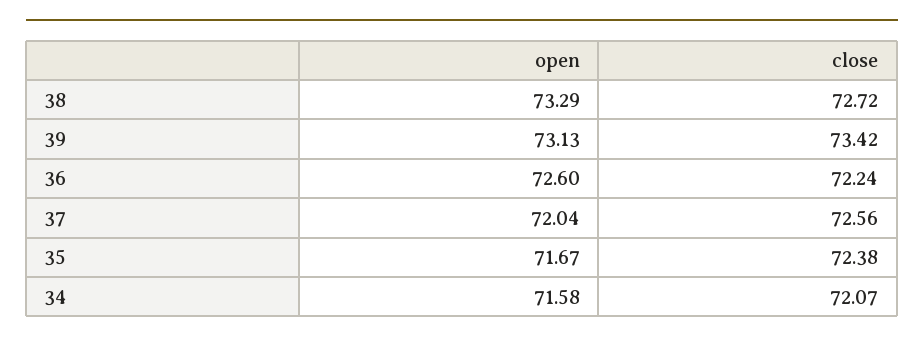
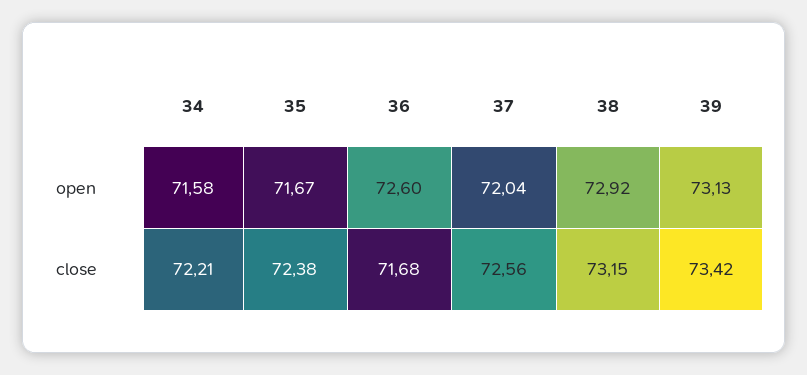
open, 38: 73.29 -> 72.92
close, 38: 72.72 -> 73.15
close, 36: 72.24 -> 71.68
close, 34: 72.07 -> 72.21

